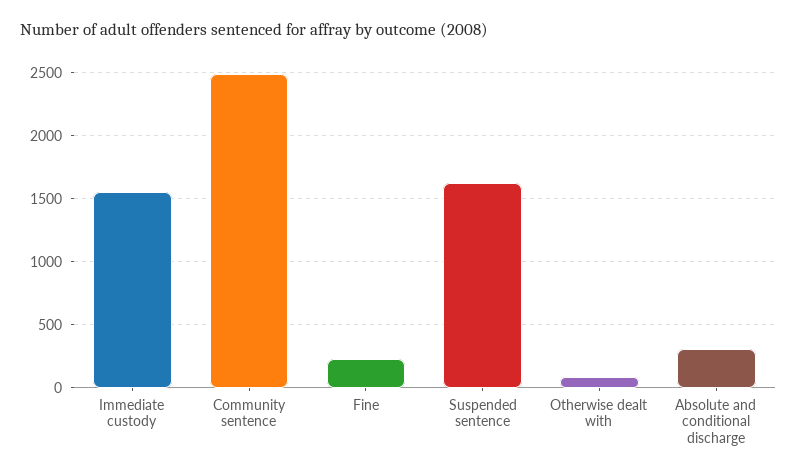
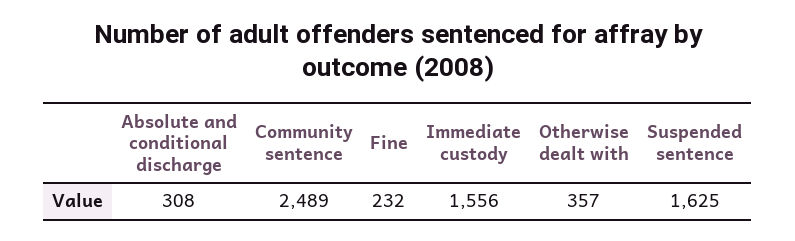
Otherwise dealt with: 100 -> 357

